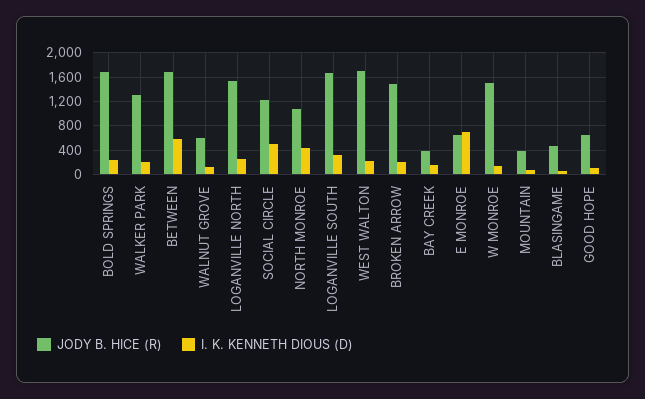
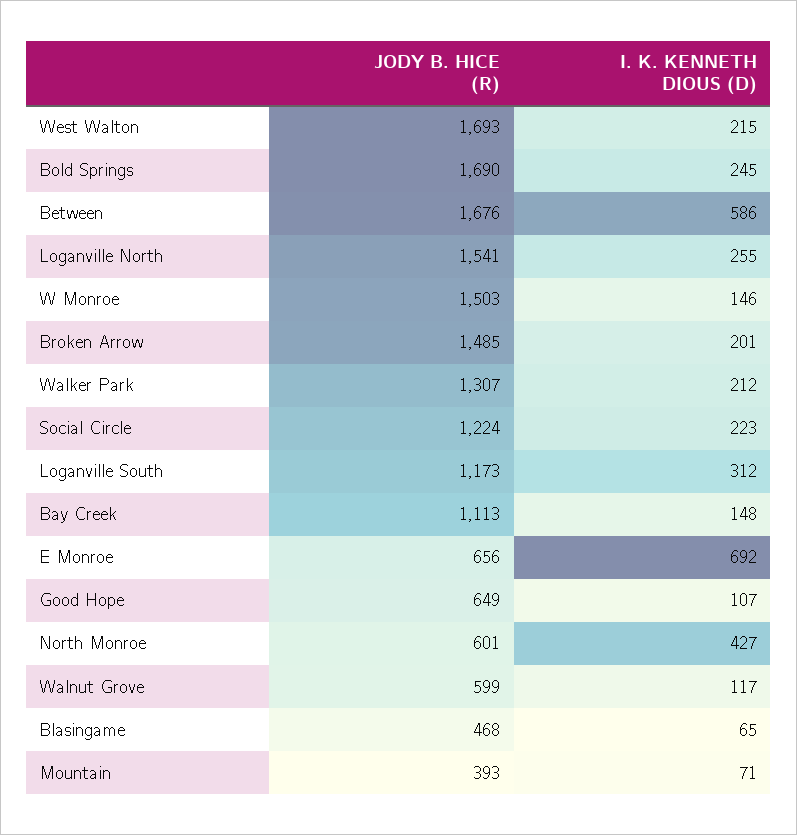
I. K. KENNETH DIOUS (D), SOCIAL CIRCLE: 500 -> 223
JODY B. HICE (R), NORTH MONROE: 1100 -> 601
JODY B. HICE (R), LOGANVILLE SOUTH: 1700 -> 1173
JODY B. HICE (R), BAY CREEK: 400 -> 1113

